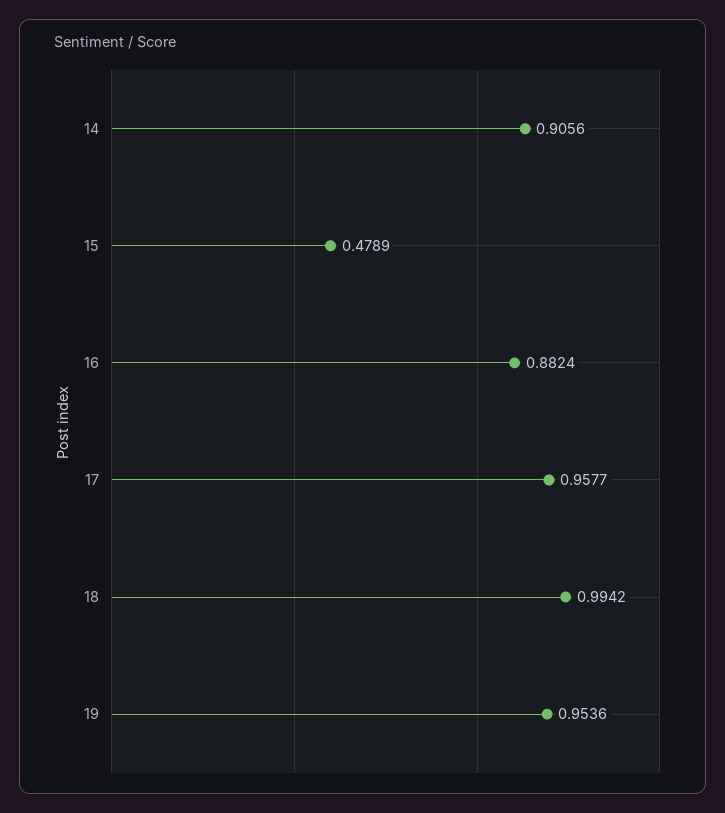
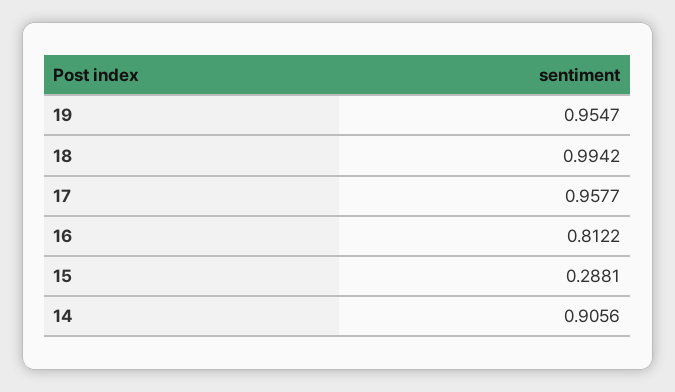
15: 0.4789 -> 0.2881
16: 0.8824 -> 0.8122
19: 0.9536 -> 0.9547

